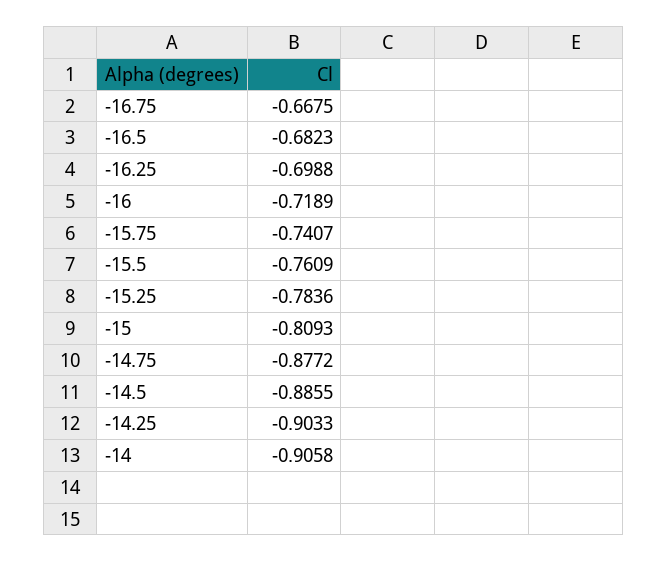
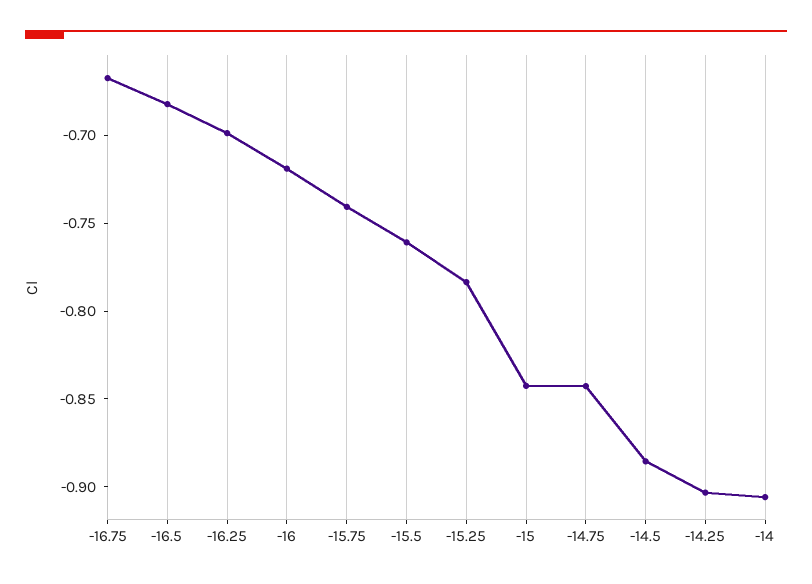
-15: -0.8093 -> -0.84
-14.75: -0.8772 -> -0.84

